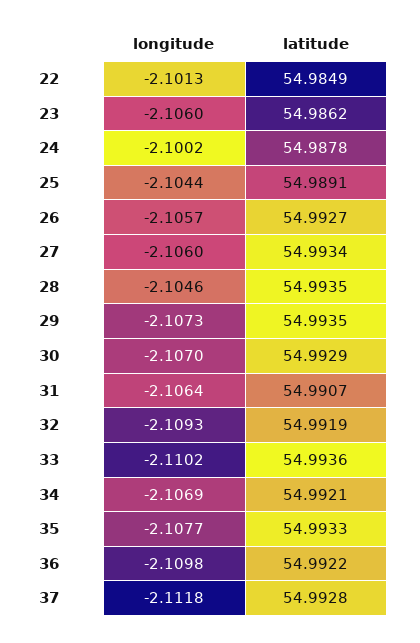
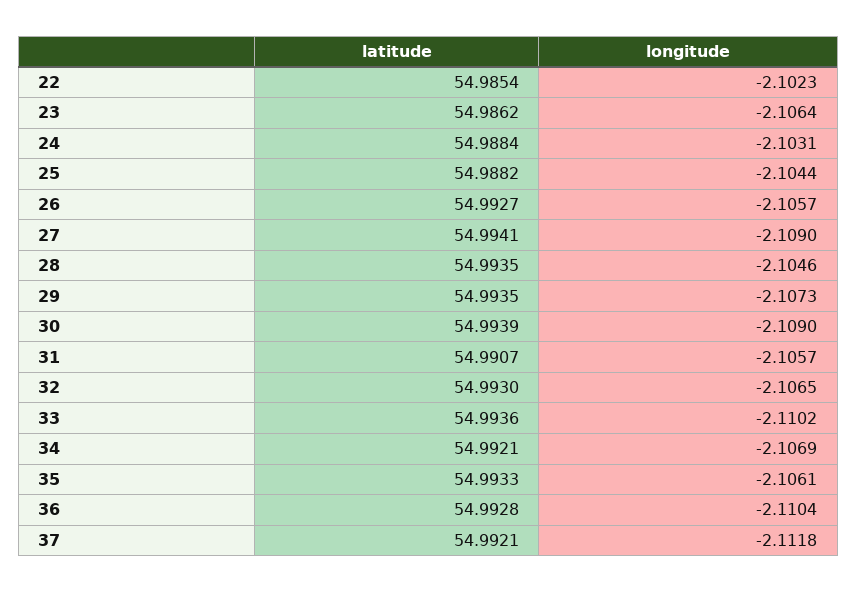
longitude, 22: -2.1013 -> -2.1023
latitude, 22: 54.9849 -> 54.9854
longitude, 23: -2.106 -> -2.1064
longitude, 24: -2.1002 -> -2.1031
latitude, 24: 54.9878 -> 54.9884
latitude, 25: 54.9891 -> 54.9882
longitude, 27: -2.106 -> -2.109
latitude, 27: 54.9934 -> 54.9941
longitude, 30: -2.107 -> -2.109
latitude, 30: 54.9929 -> 54.9939
longitude, 31: -2.1064 -> -2.1057
longitude, 32: -2.1093 -> -2.1065
latitude, 32: 54.9919 -> 54.993
longitude, 35: -2.1077 -> -2.1061
longitude, 36: -2.1098 -> -2.1104
latitude, 36: 54.9922 -> 54.9928
latitude, 37: 54.9928 -> 54.9921

